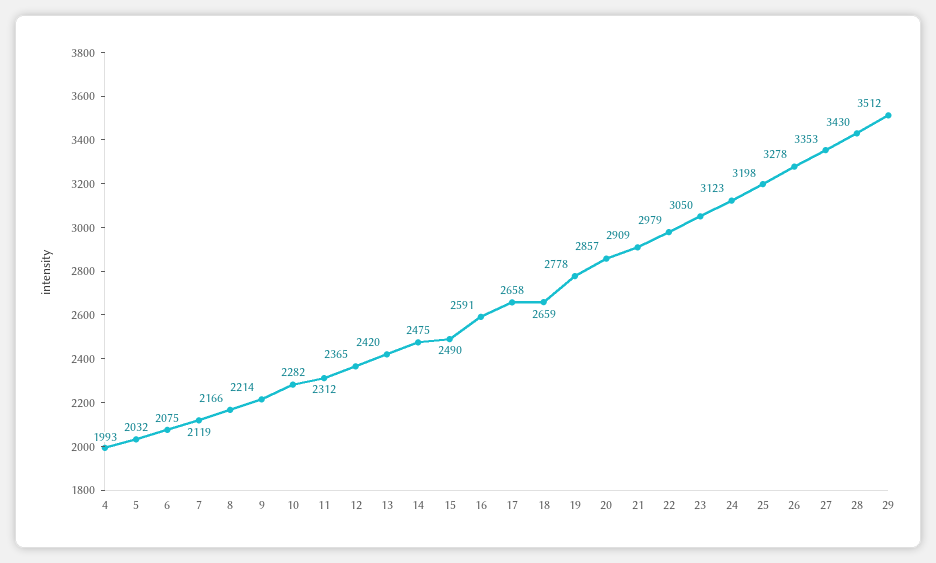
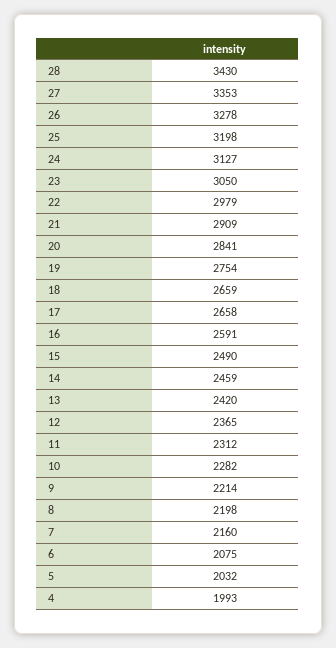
7: 2119 -> 2160
8: 2166 -> 2198
14: 2475 -> 2459
19: 2778 -> 2754
20: 2857 -> 2841
24: 3123 -> 3127
29: 3512 -> none

